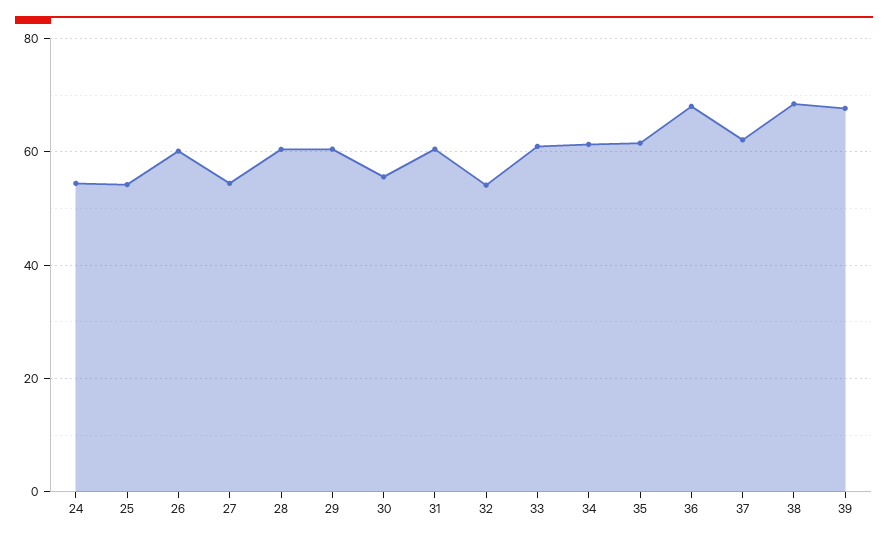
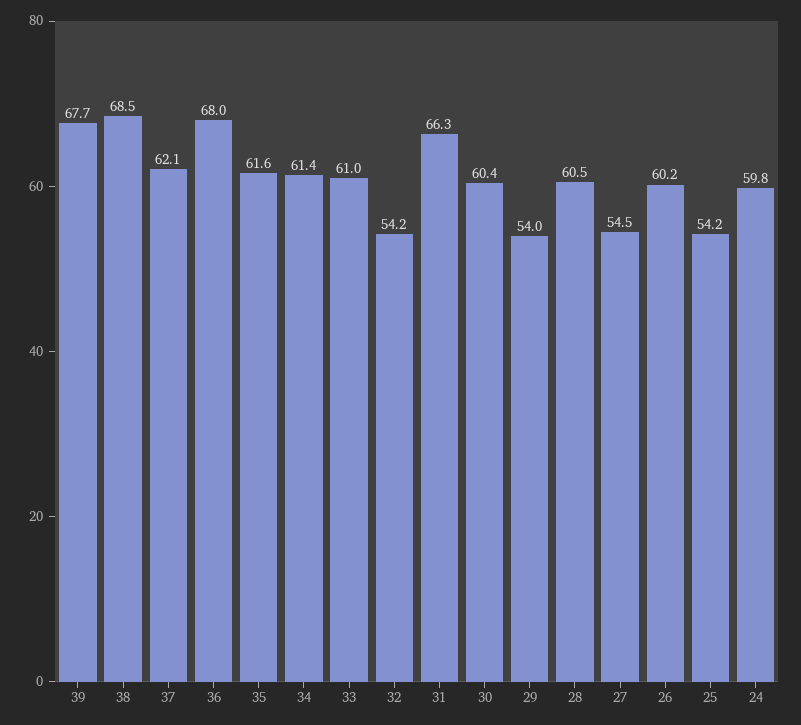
24: 54 -> 59.8
29: 60 -> 54
30: 56 -> 60.4
31: 60 -> 66.3

